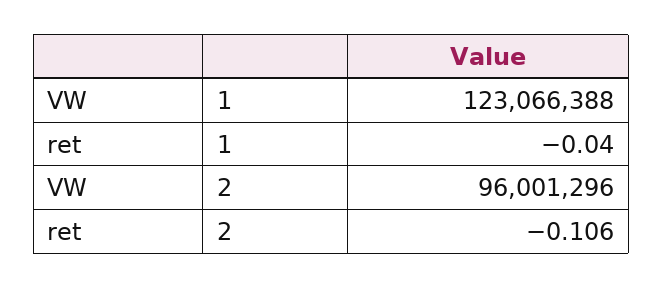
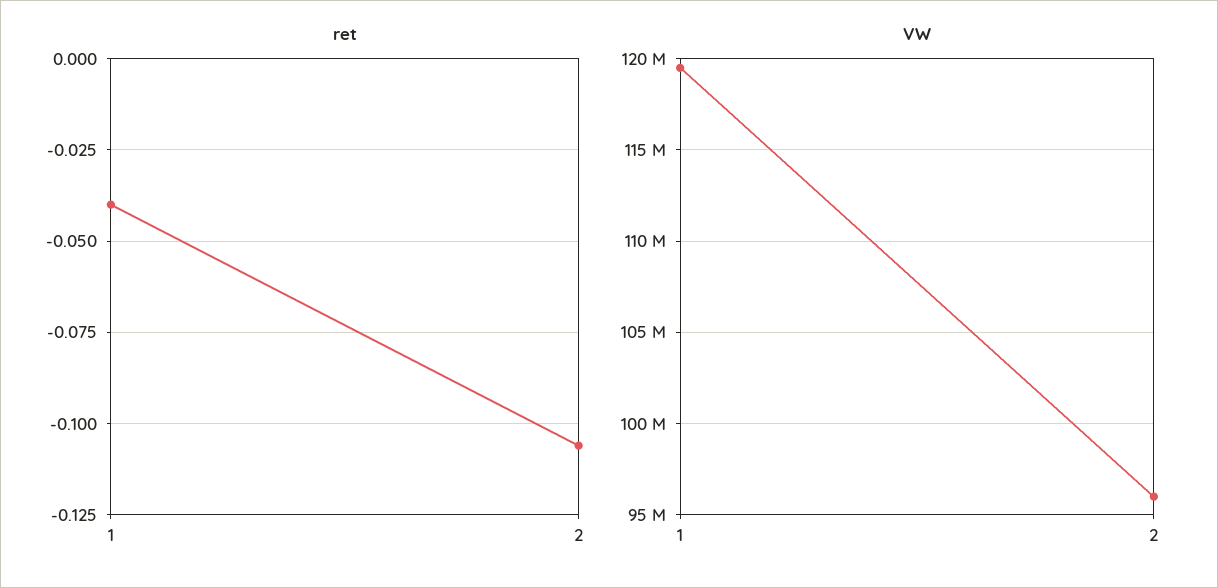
VW, 1: 123066388 -> 119500000

